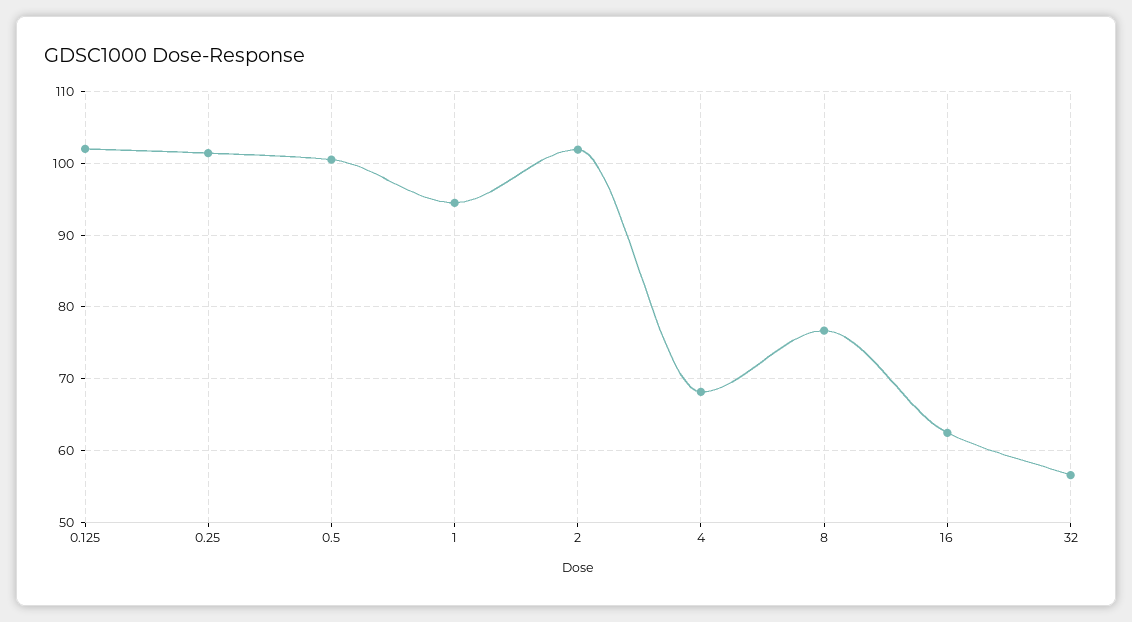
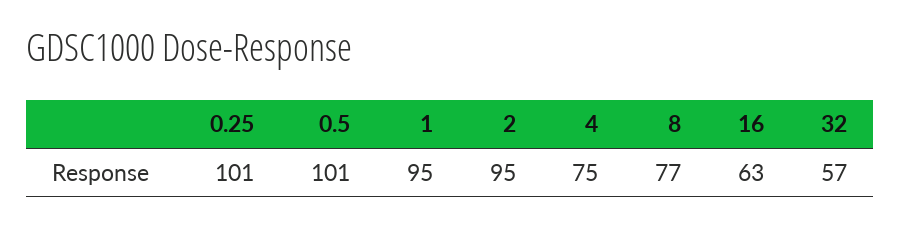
0.125: 102 -> none
2: 102 -> 95
4: 68 -> 75

